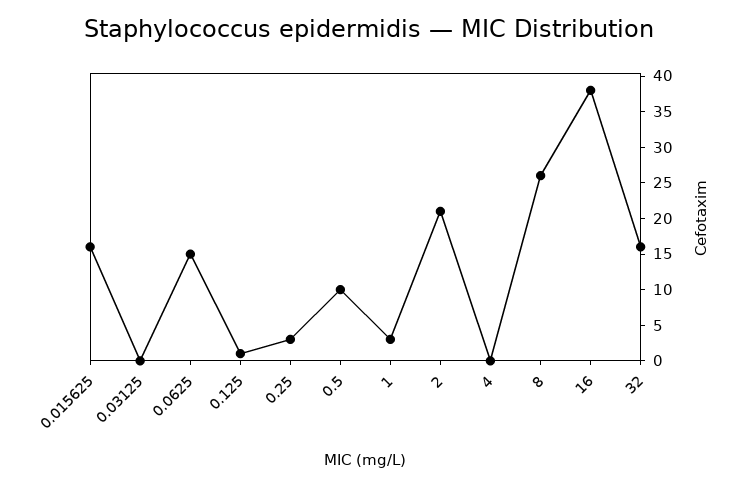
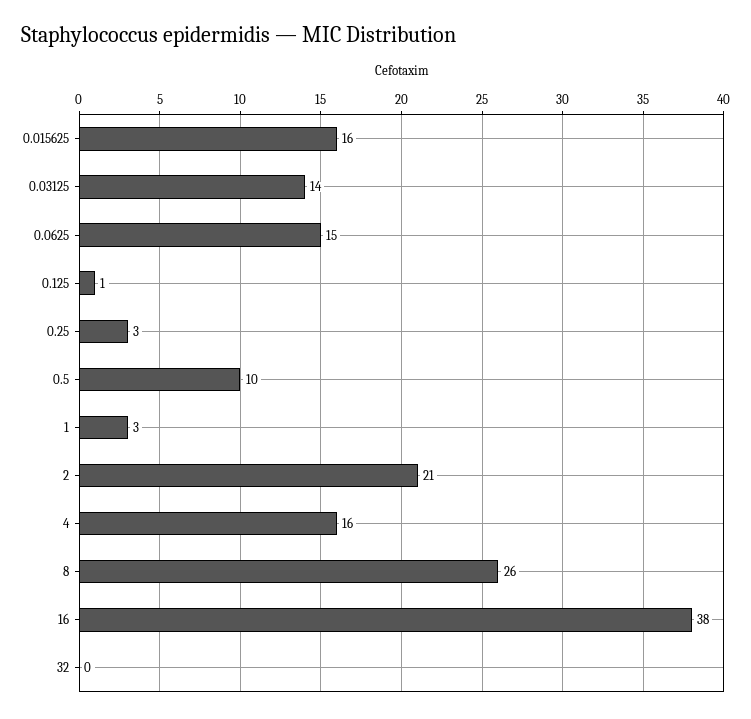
0.03125: 0 -> 14
4: 0 -> 16
32: 15 -> 0

